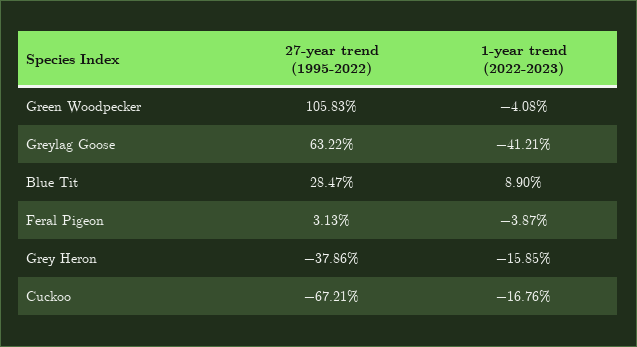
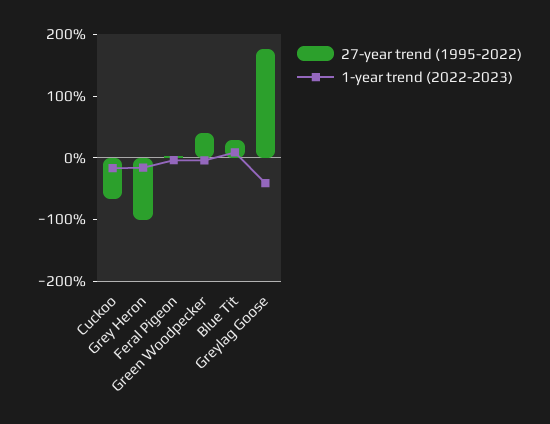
27-year trend (1995-2022), Green Woodpecker: 105.83 -> 40
27-year trend (1995-2022), Greylag Goose: 63.22 -> 180
27-year trend (1995-2022), Grey Heron: -37.86 -> -100

